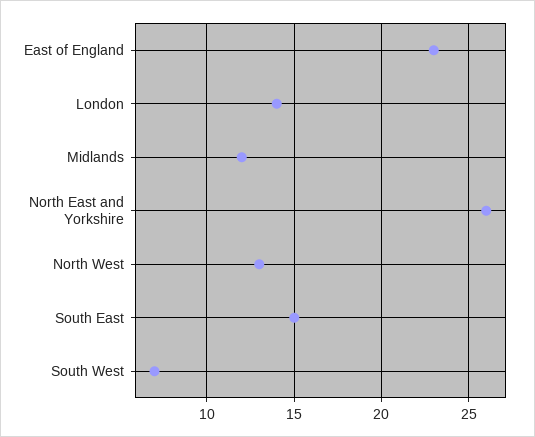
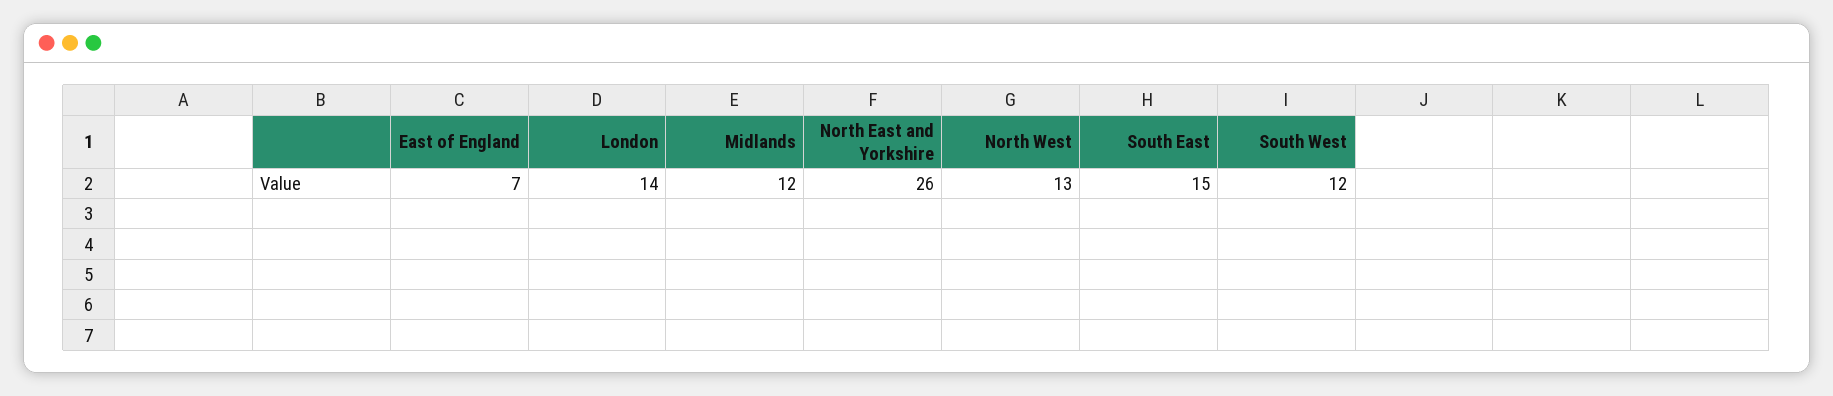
East of England: 23 -> 7
South West: 7 -> 12

